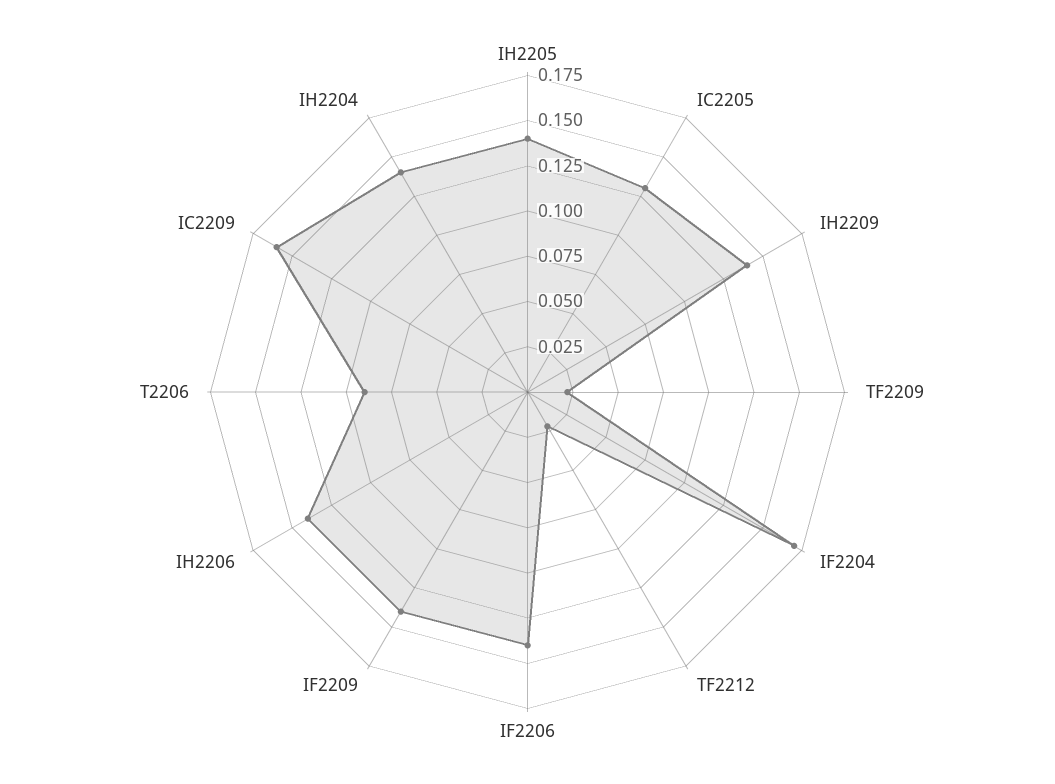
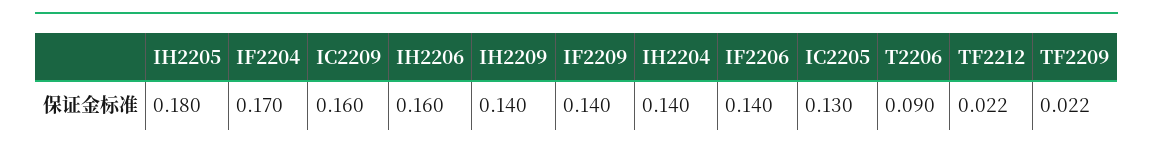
IH2205: 0.14 -> 0.18
IH2206: 0.14 -> 0.16

